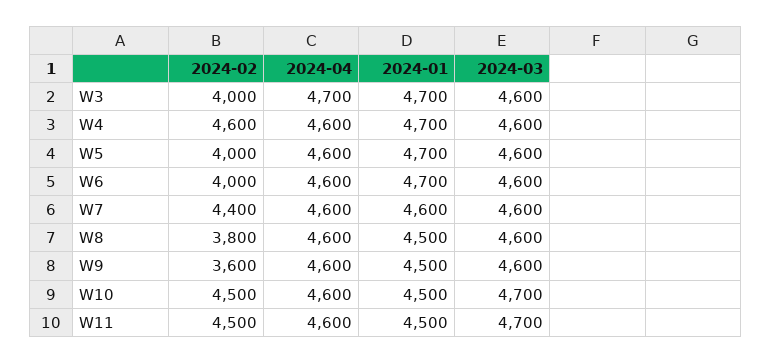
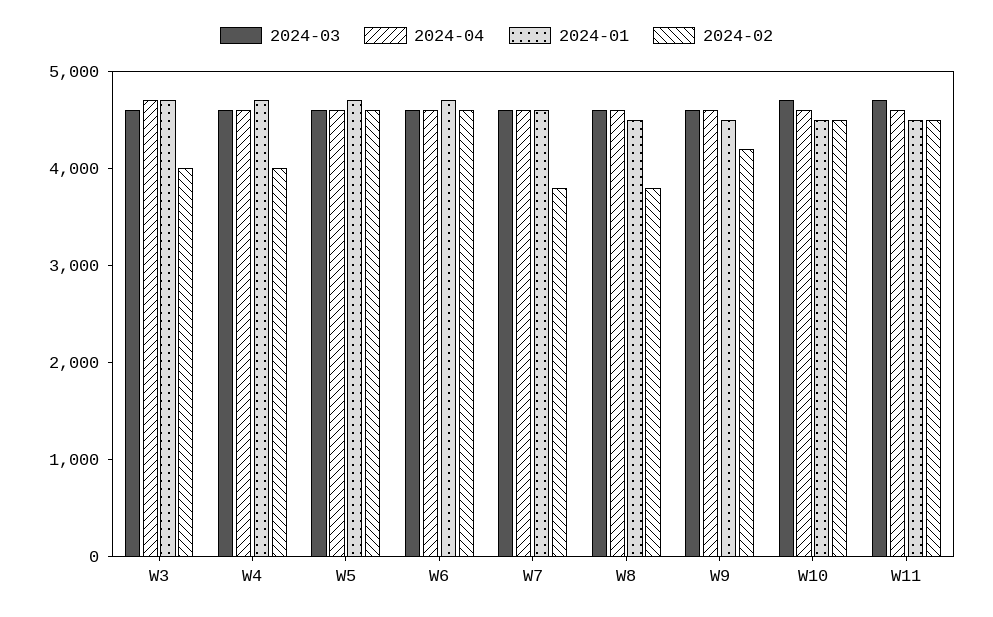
2024-02, W4: 4600 -> 4000
2024-02, W5: 4000 -> 4600
2024-02, W6: 4000 -> 4600
2024-02, W7: 4400 -> 3800
2024-02, W9: 3600 -> 4200

